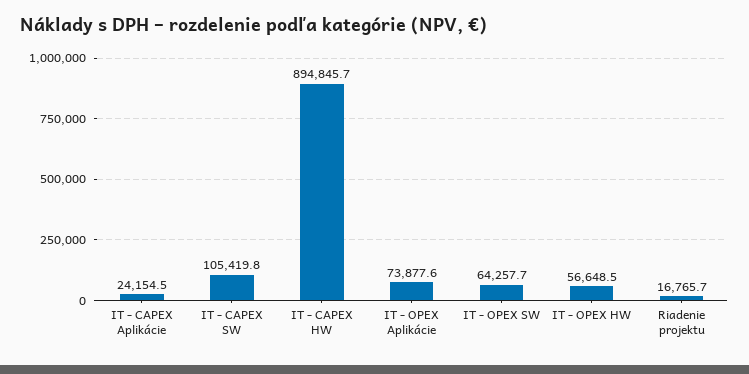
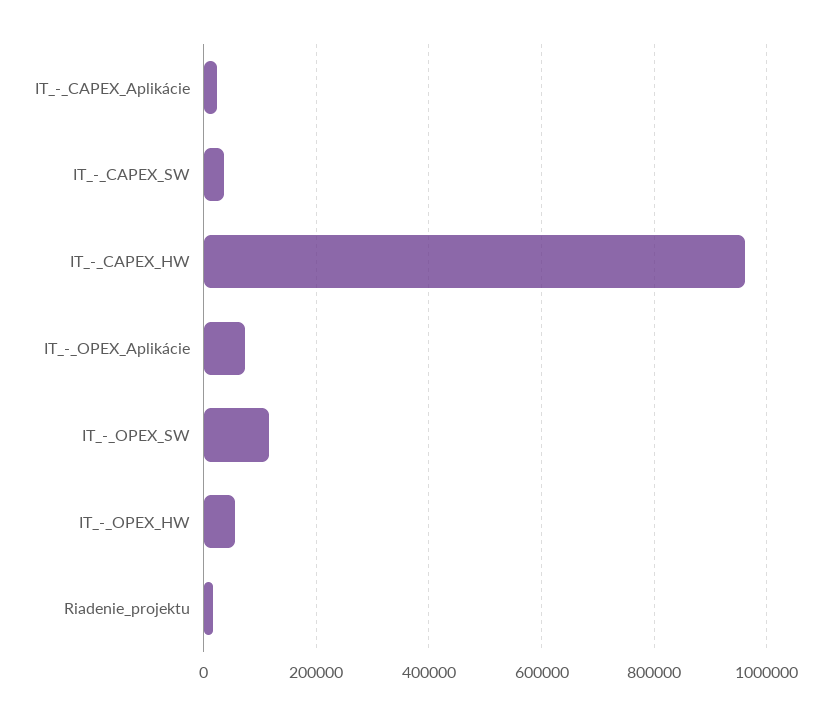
IT - CAPEX SW: 105419.8 -> 40000
IT - CAPEX HW: 894845.7 -> 960000
IT - OPEX SW: 64257.7 -> 120000

